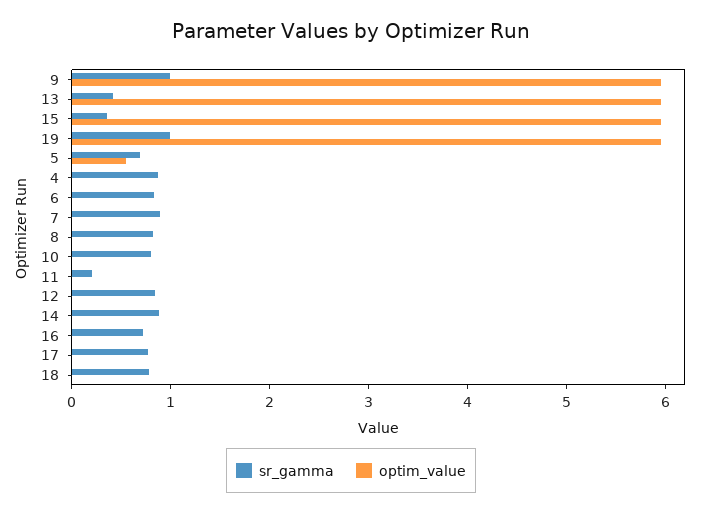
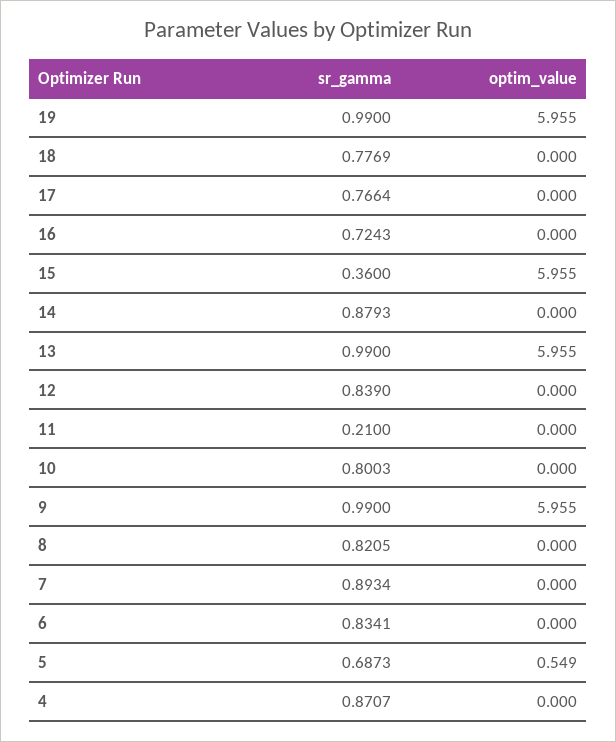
sr_gamma, 13: 0.4 -> 0.99

